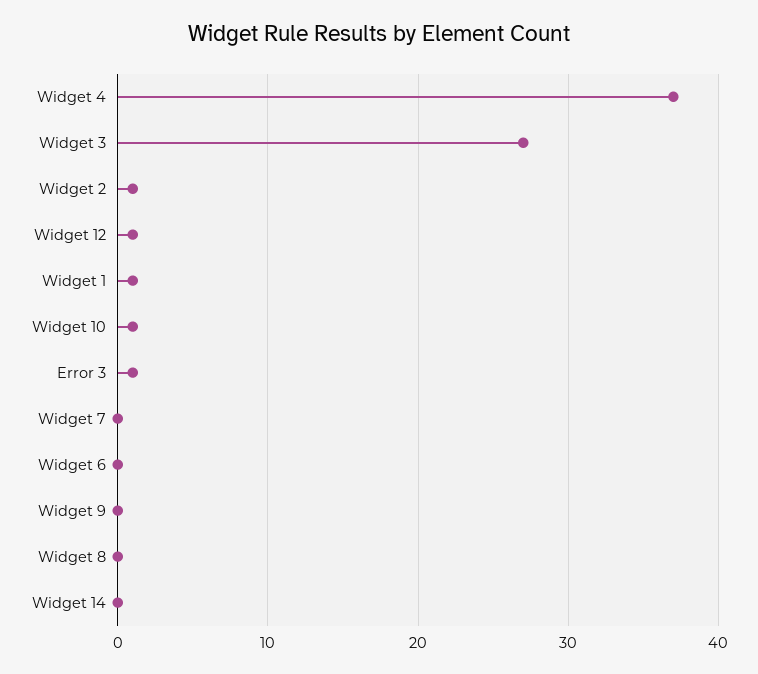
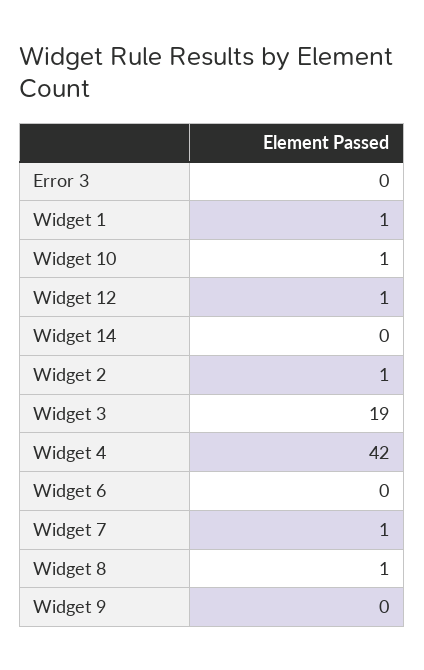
Widget 4: 37 -> 42
Widget 3: 27 -> 19
Error 3: 1 -> 0
Widget 7: 0 -> 1
Widget 8: 0 -> 1

